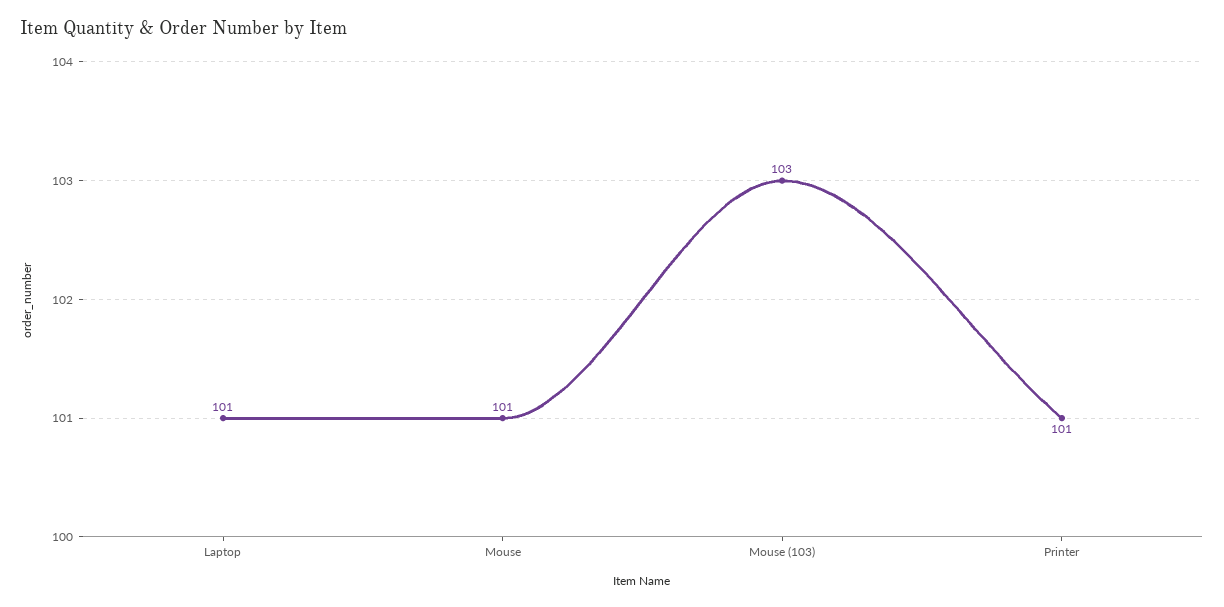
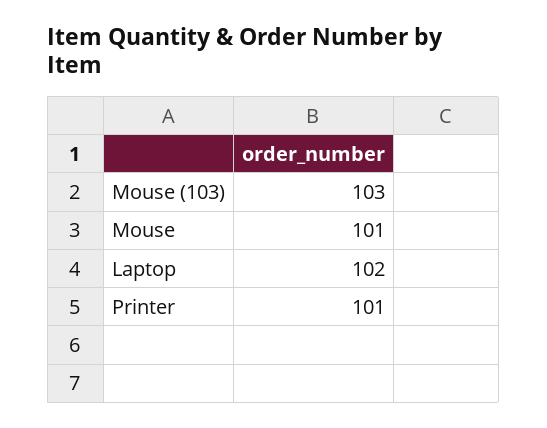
Laptop: 101 -> 102

